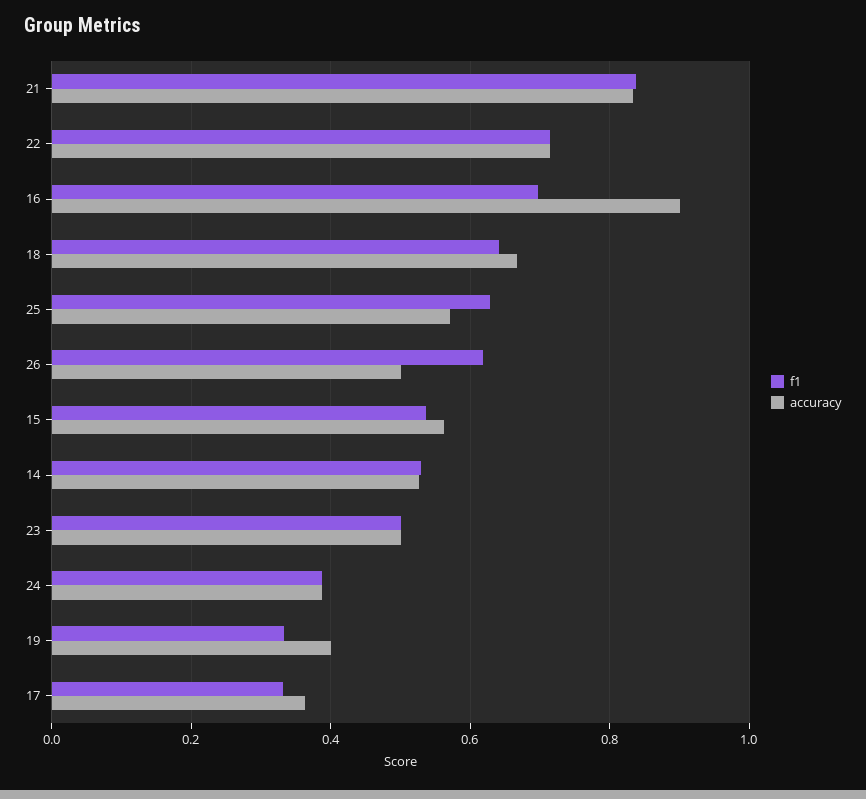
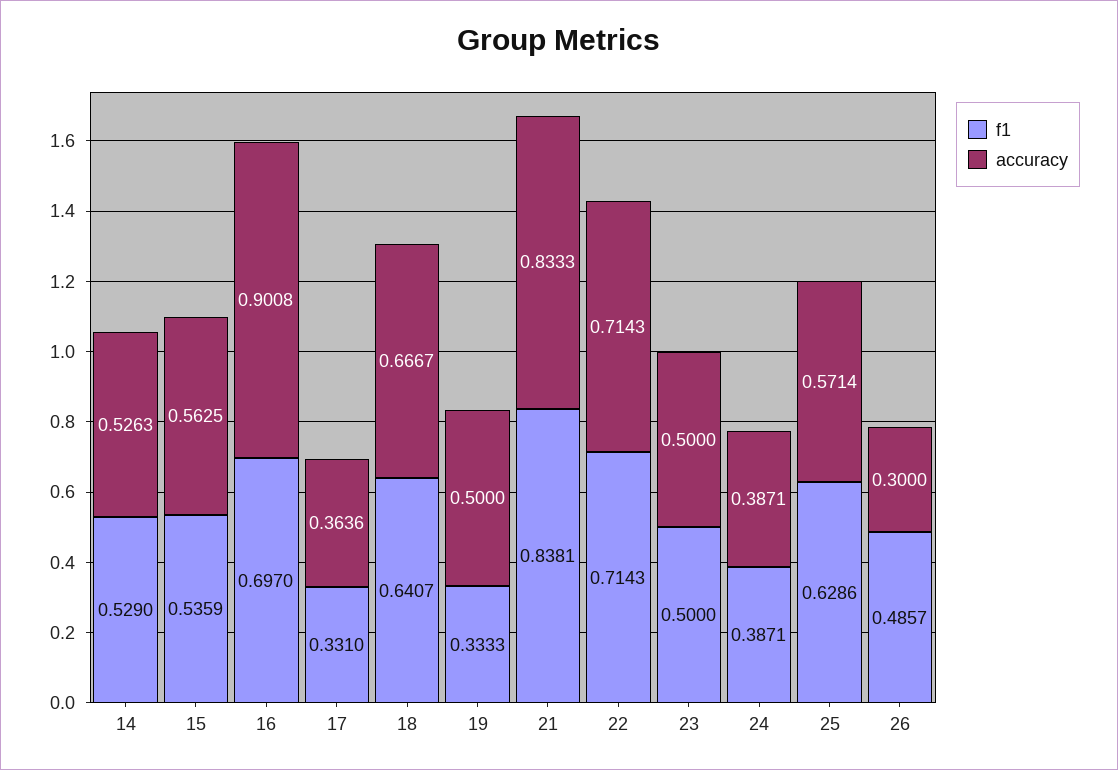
f1, 26: 0.62 -> 0.4857
accuracy, 26: 0.5 -> 0.3
accuracy, 19: 0.4 -> 0.5

